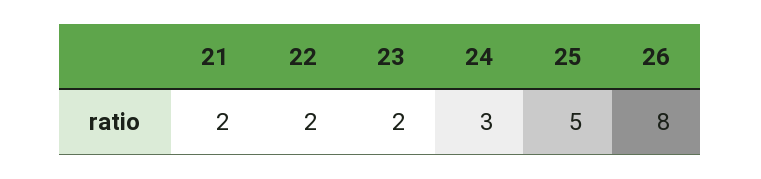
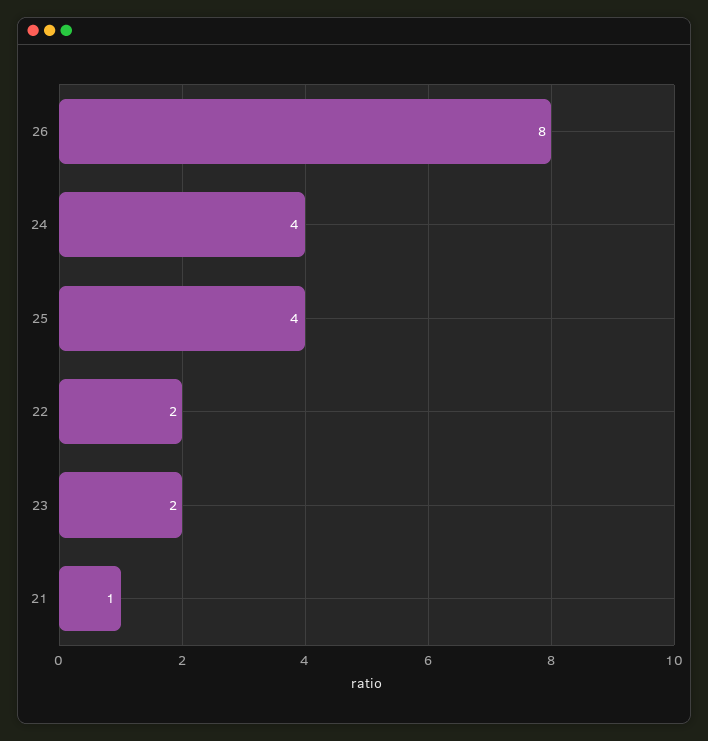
21: 2 -> 1
24: 3 -> 4
25: 5 -> 4

